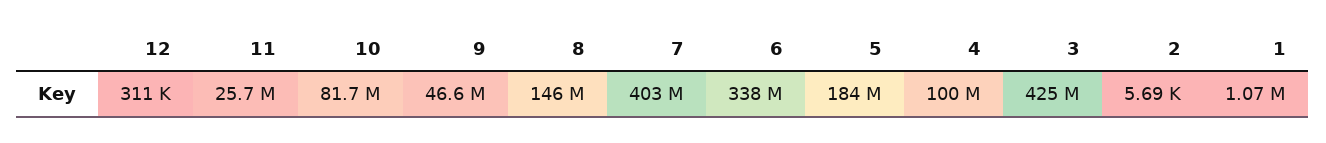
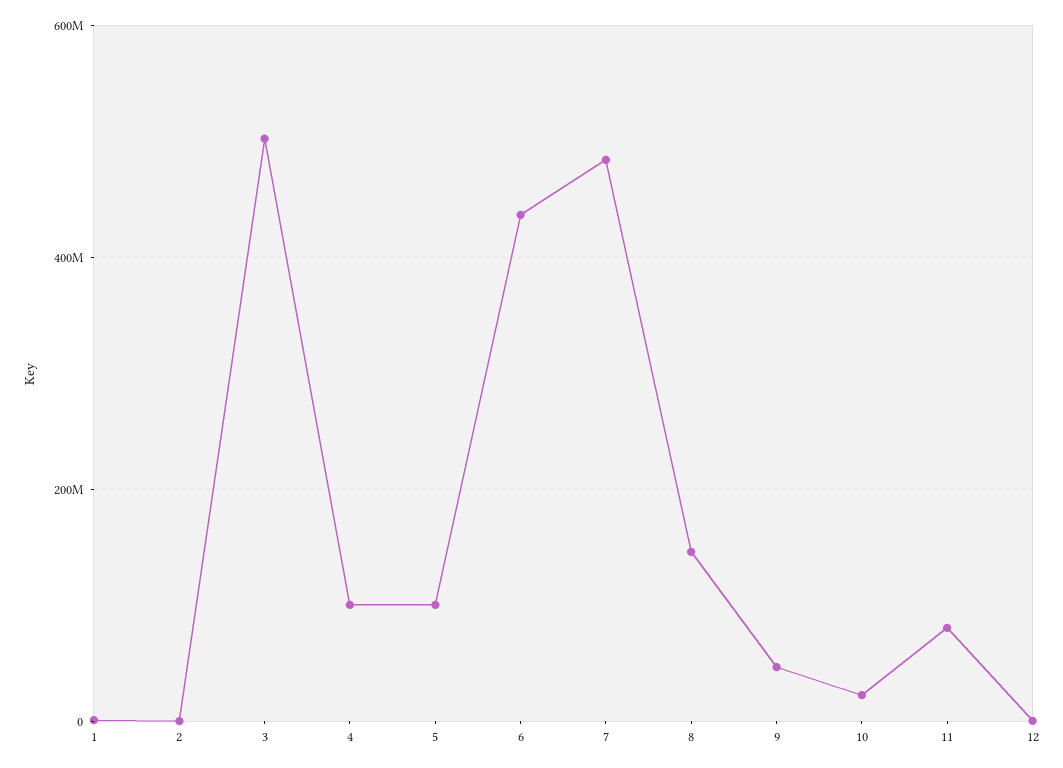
11: 25700000 -> 80000000
10: 81700000 -> 20000000
7: 403000000 -> 480000000
6: 338000000 -> 440000000
5: 184000000 -> 100000000
3: 425000000 -> 500000000

